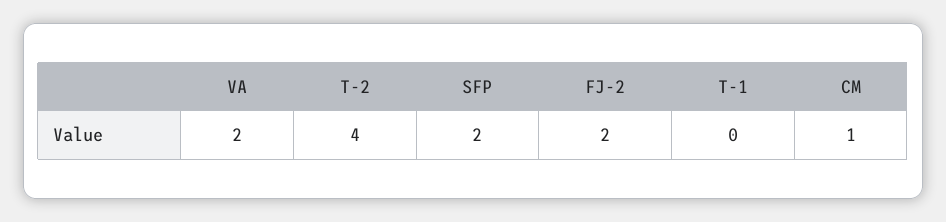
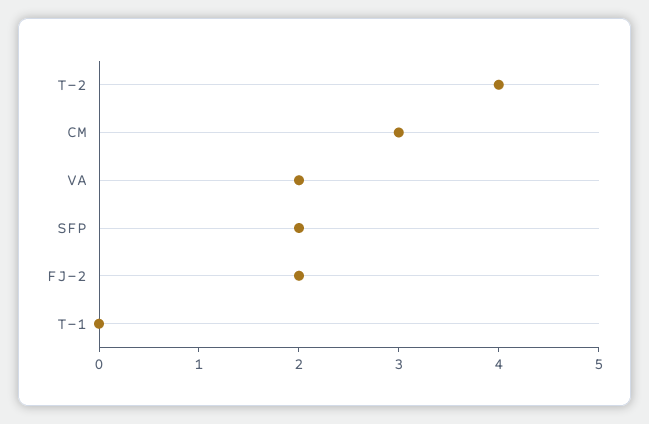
CM: 1 -> 3

